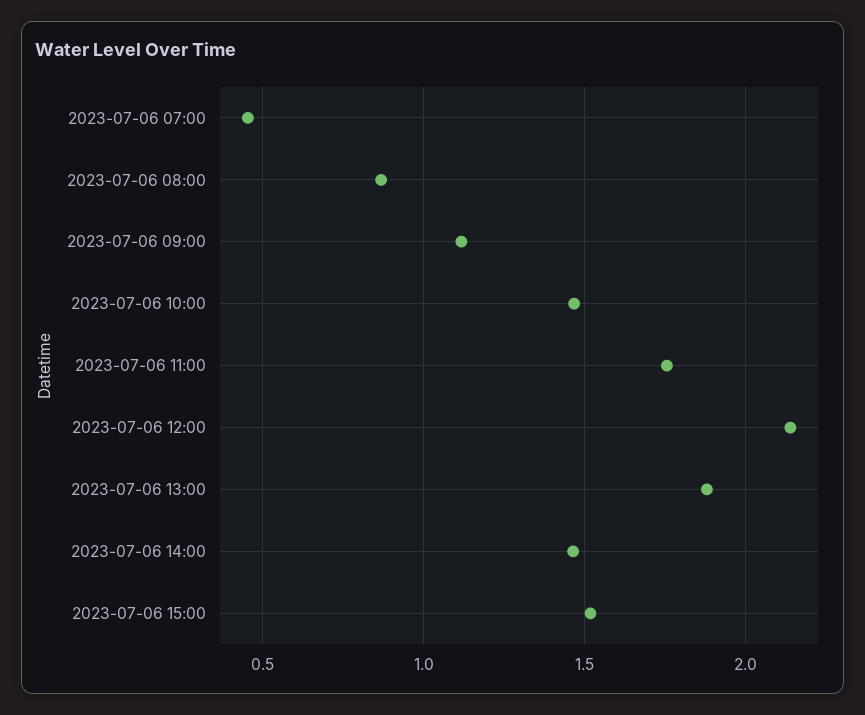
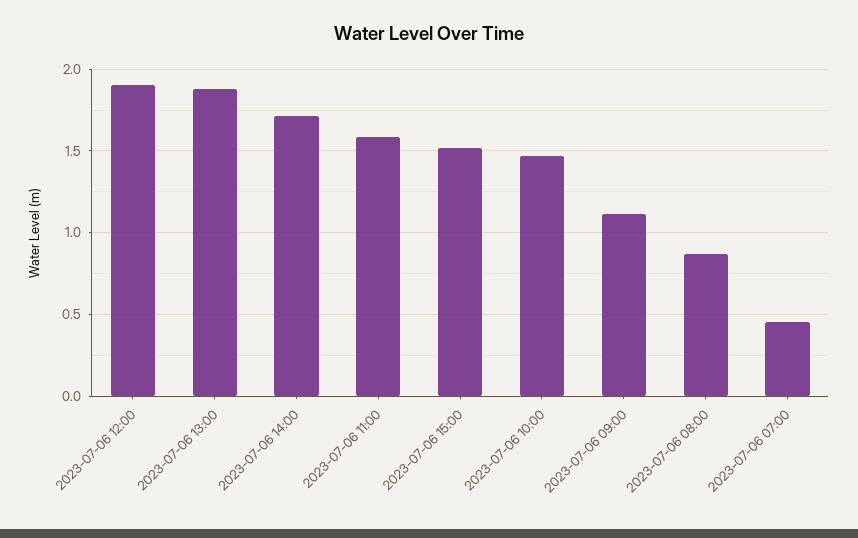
2023-07-06 11:00: 1.75 -> 1.6
2023-07-06 12:00: 2.15 -> 1.9
2023-07-06 14:00: 1.45 -> 1.7

